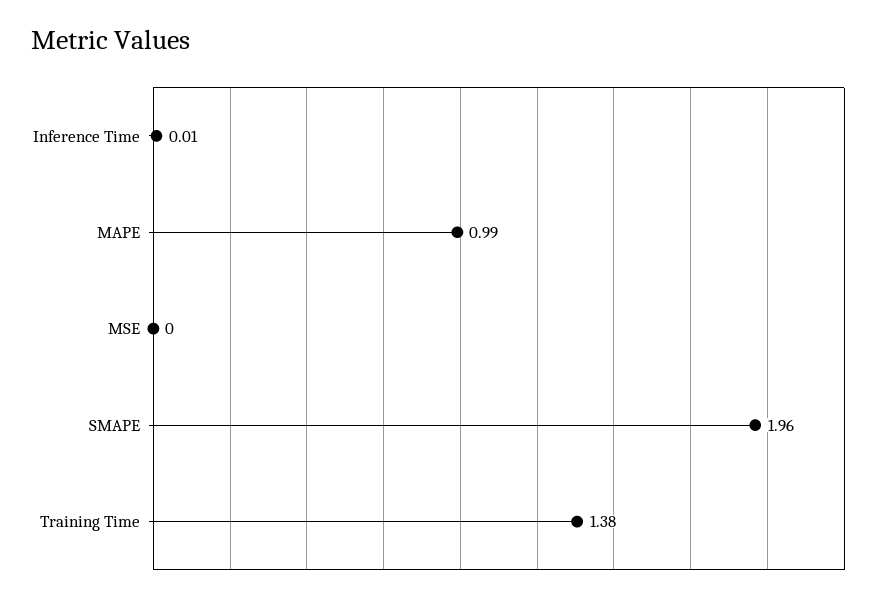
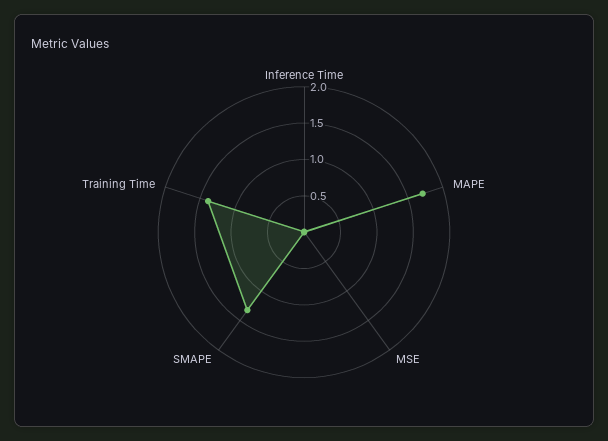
MAPE: 0.99 -> 1.75
SMAPE: 1.96 -> 1.25

